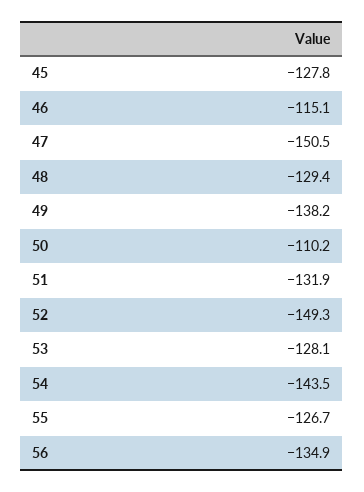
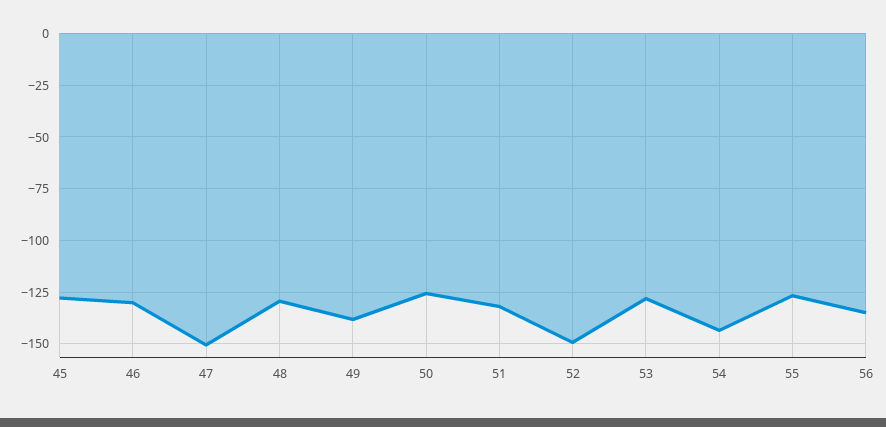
46: -115.1 -> -130
50: -110.2 -> -125

